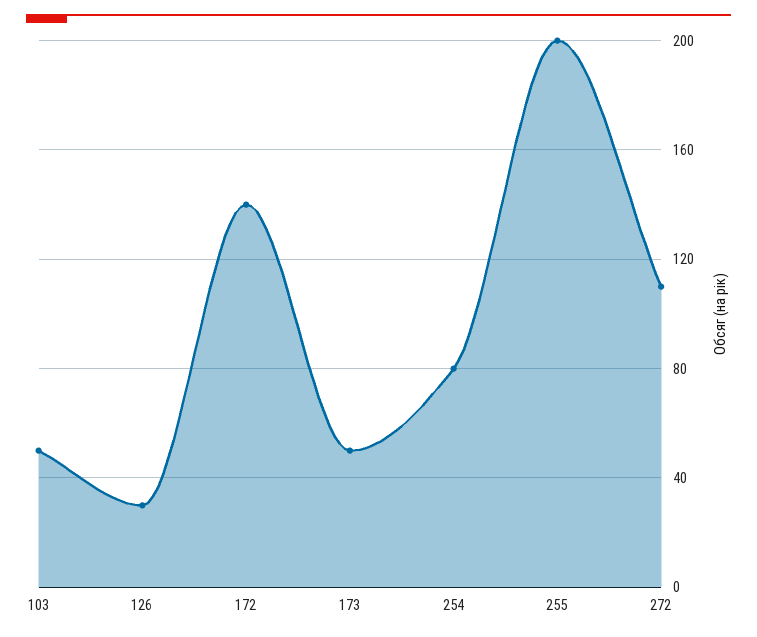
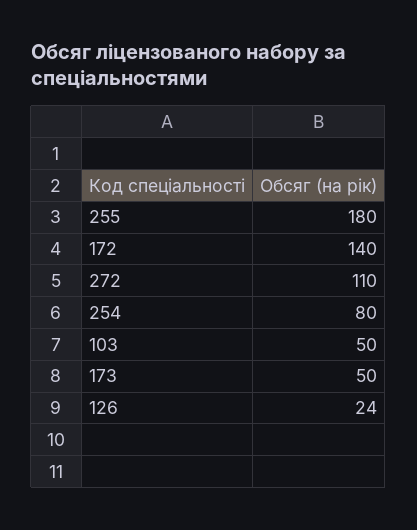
126: 30 -> 24
255: 200 -> 180

